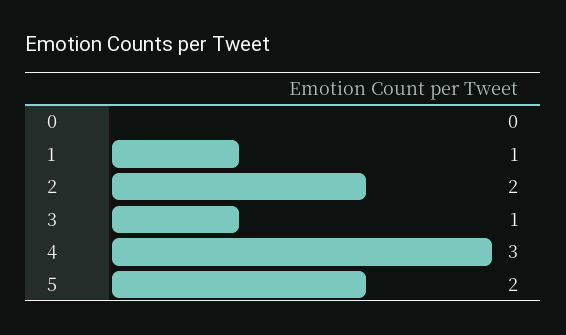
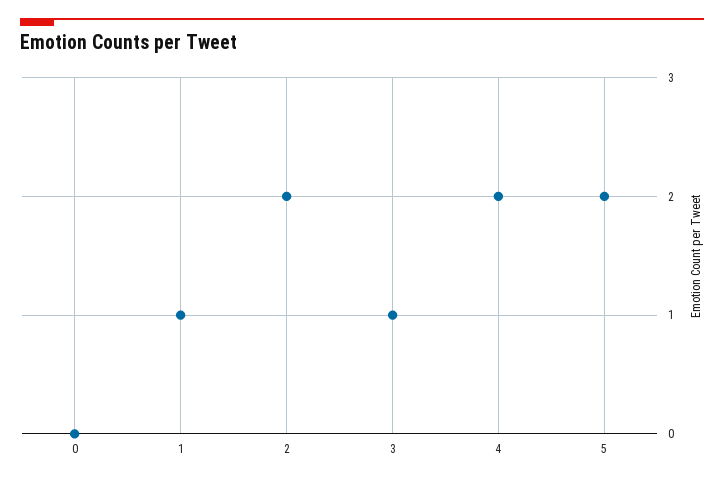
4: 3 -> 2

